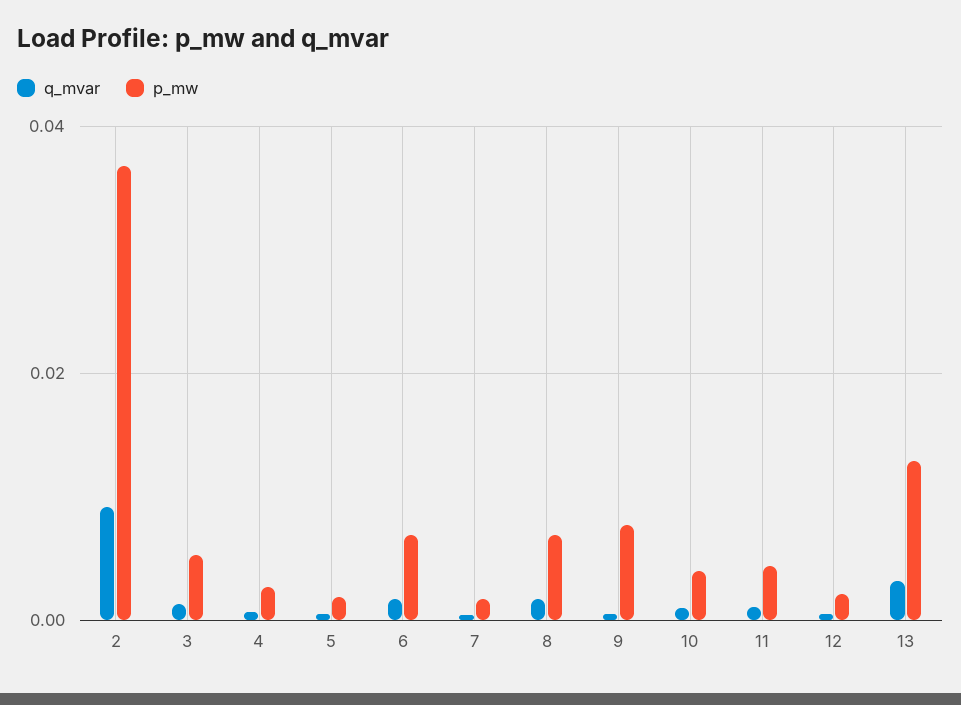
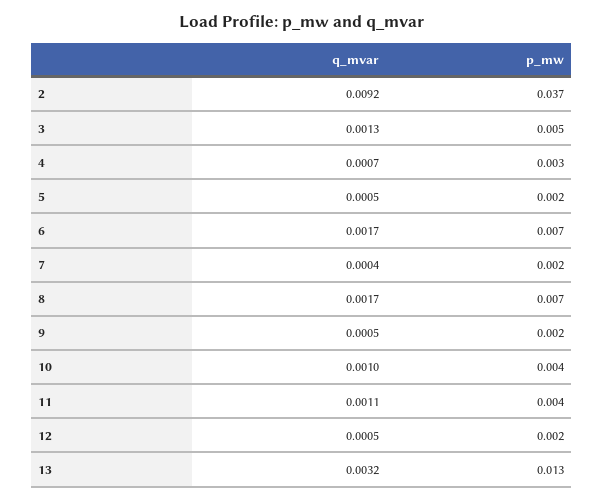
p_mw, 9: 0.008 -> 0.002

